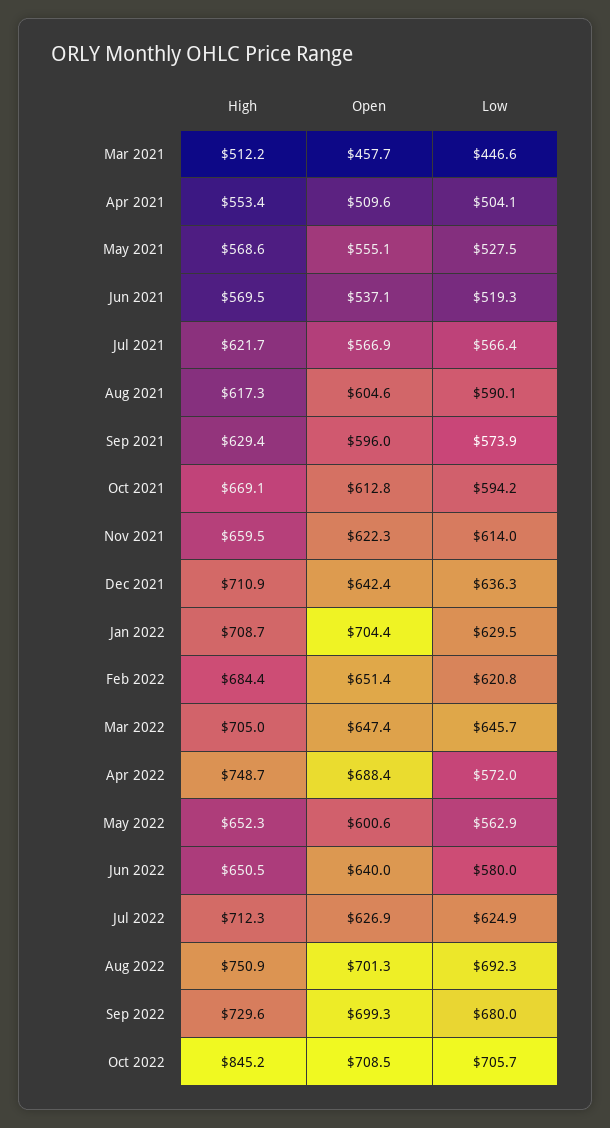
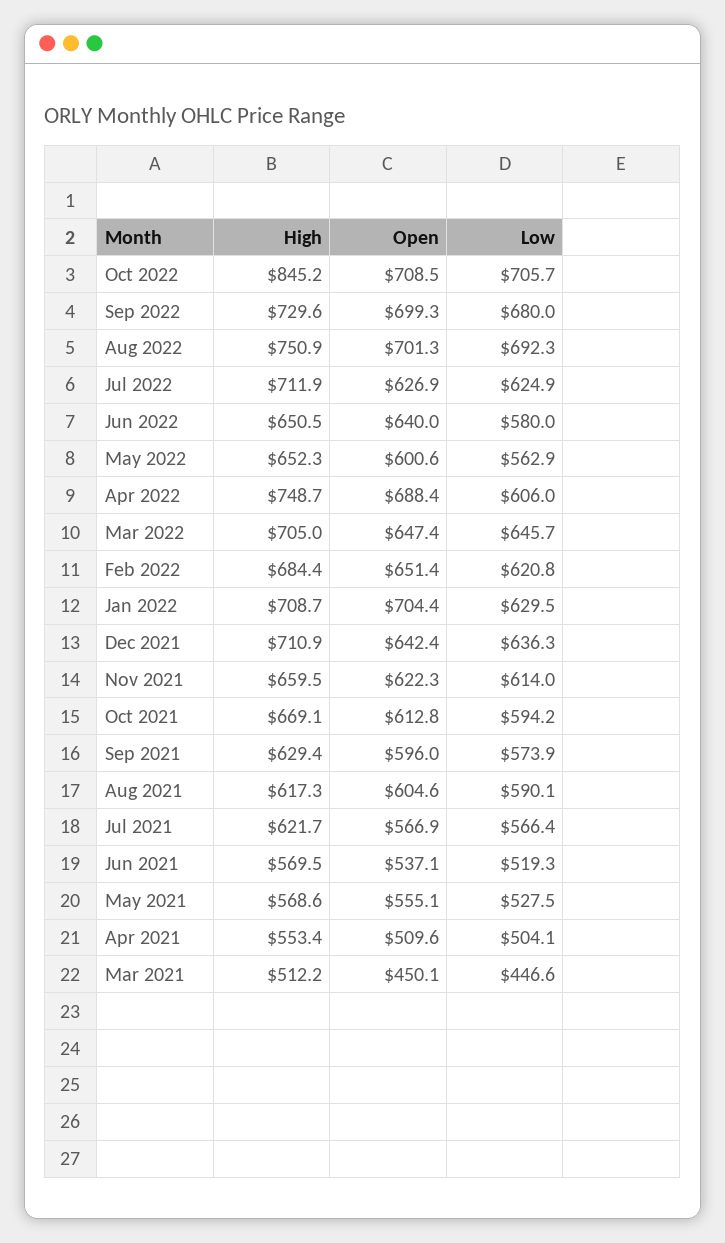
Open, Mar 2021: 457.7 -> 450.1
Low, Apr 2022: 572 -> 606
High, Jul 2022: 712.3 -> 711.9

